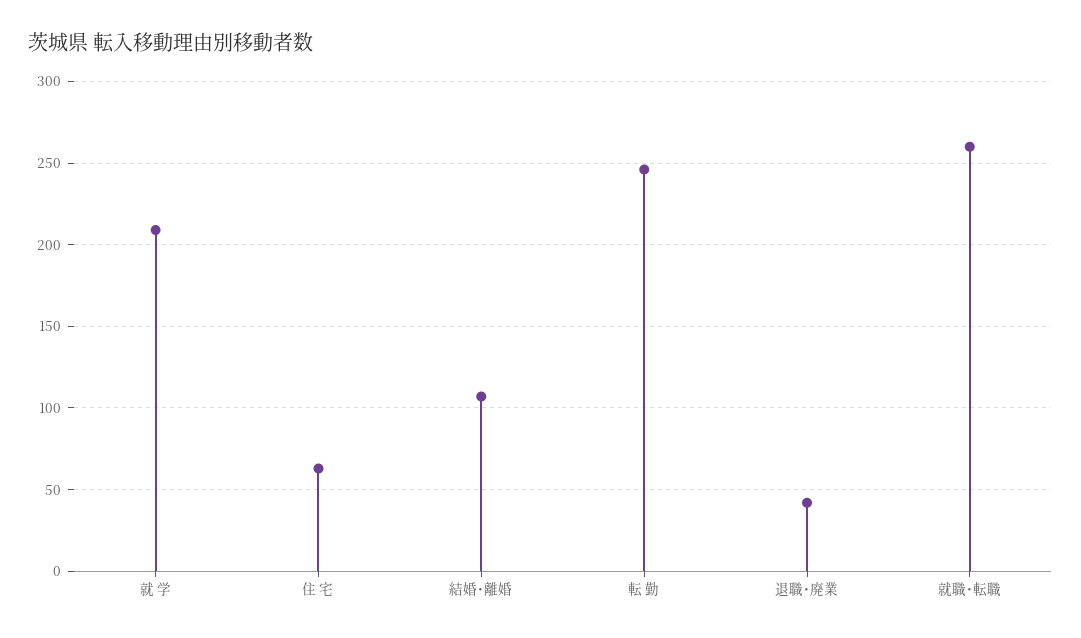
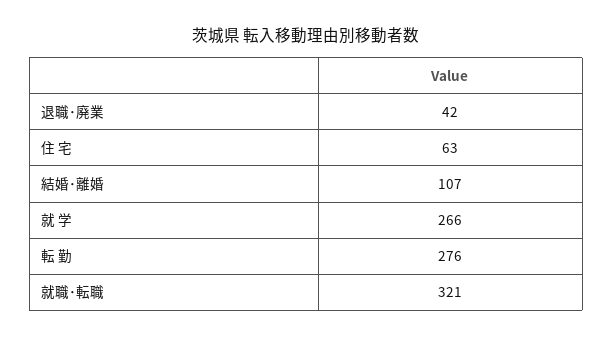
就 学: 210 -> 266
転 勤: 245 -> 276
就職･転職: 260 -> 321

